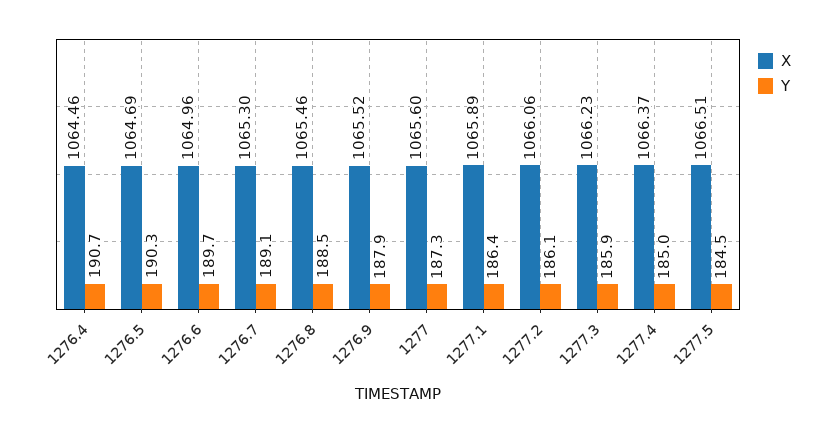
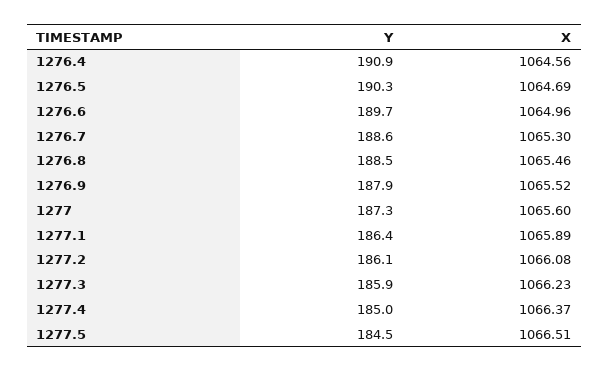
X, 1276.4: 1064.46 -> 1064.56
Y, 1276.4: 190.7 -> 190.9
Y, 1276.7: 189.1 -> 188.6
X, 1277.2: 1066.06 -> 1066.08

